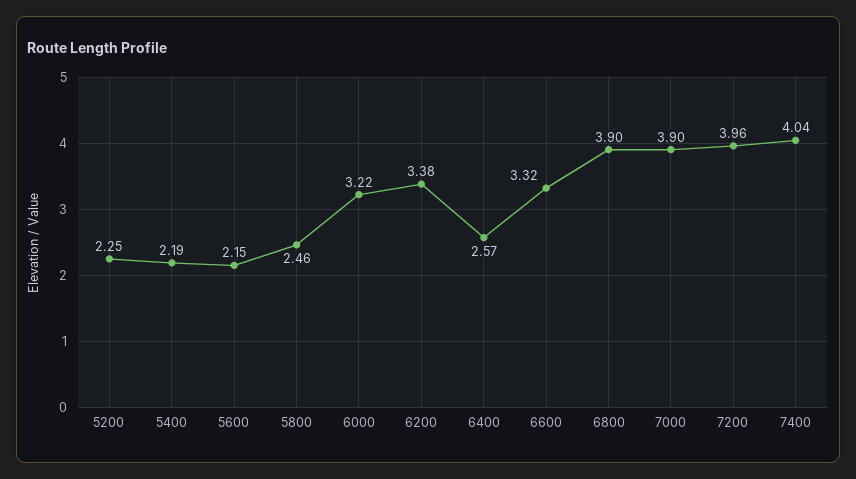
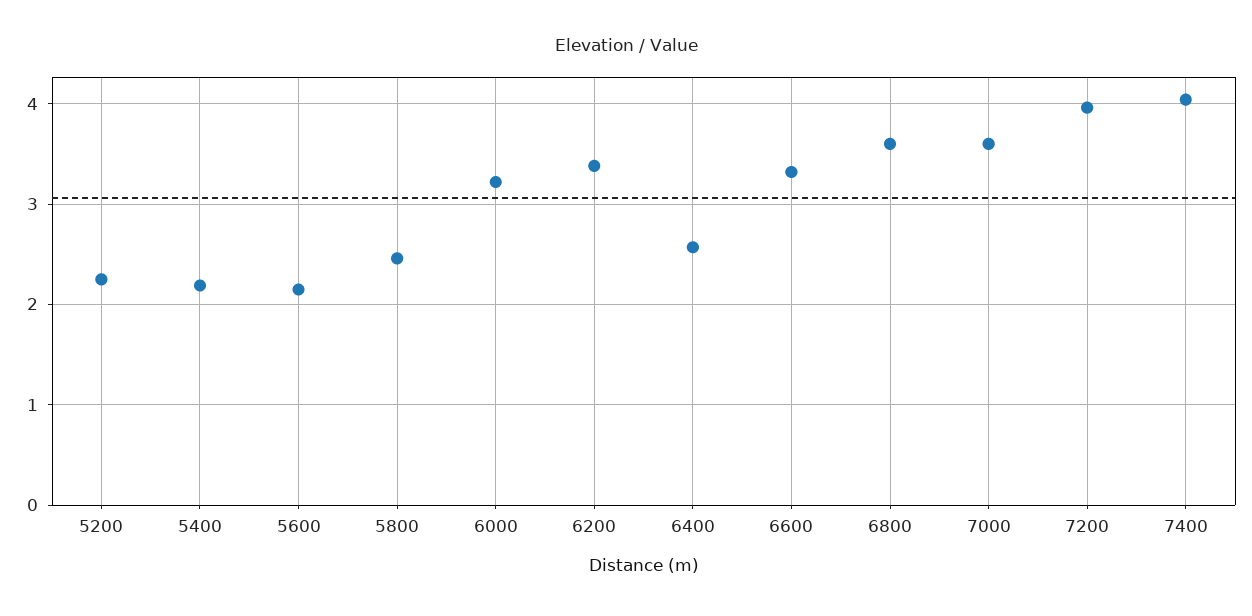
6800: 3.9 -> 3.6
7000: 3.9 -> 3.6

